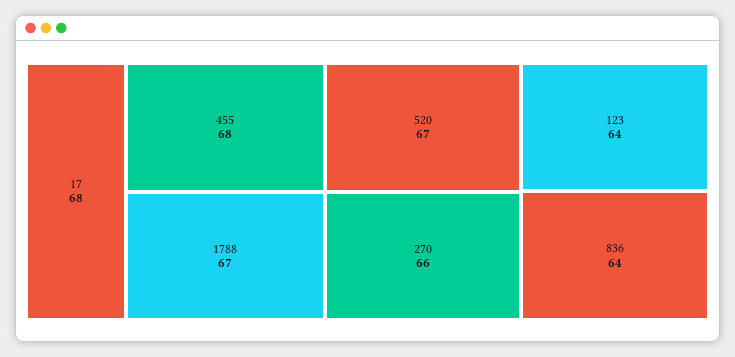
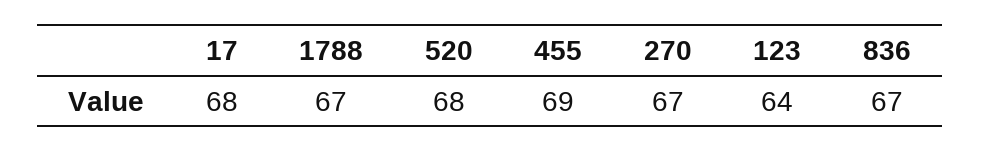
455: 68 -> 69
520: 67 -> 68
270: 66 -> 67
836: 64 -> 67

